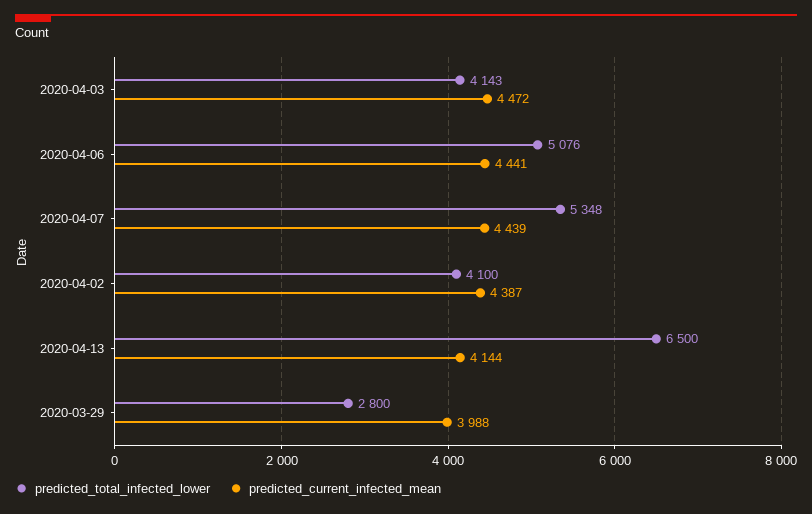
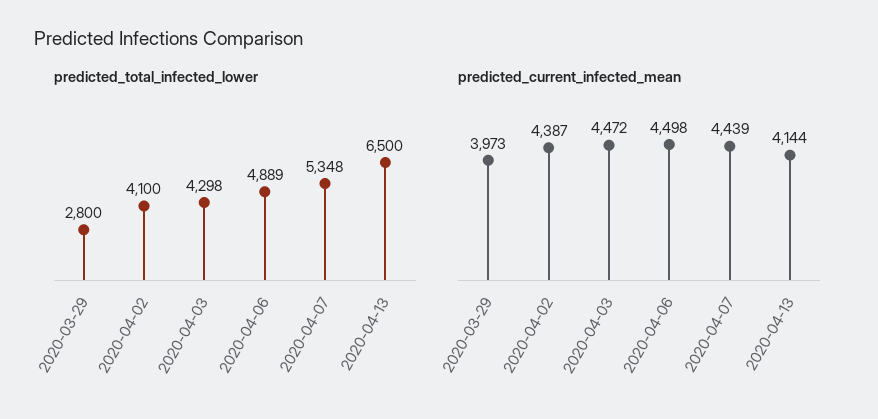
predicted_total_infected_lower, 2020-04-03: 4143 -> 4298
predicted_total_infected_lower, 2020-04-06: 5076 -> 4889
predicted_current_infected_mean, 2020-04-06: 4441 -> 4498
predicted_current_infected_mean, 2020-03-29: 3988 -> 3973

